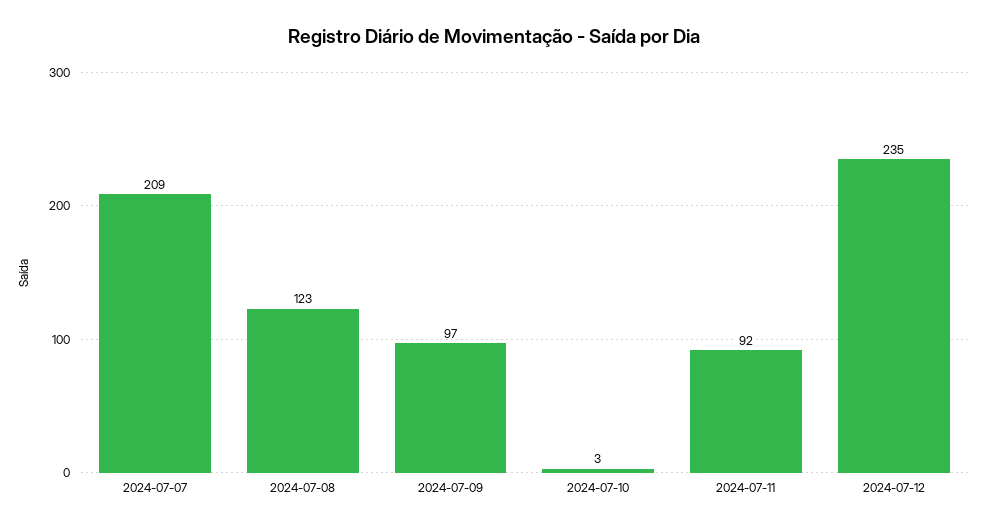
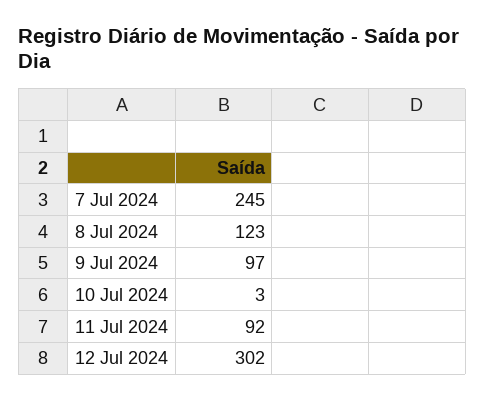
2024-07-07: 209 -> 245
2024-07-12: 235 -> 302

